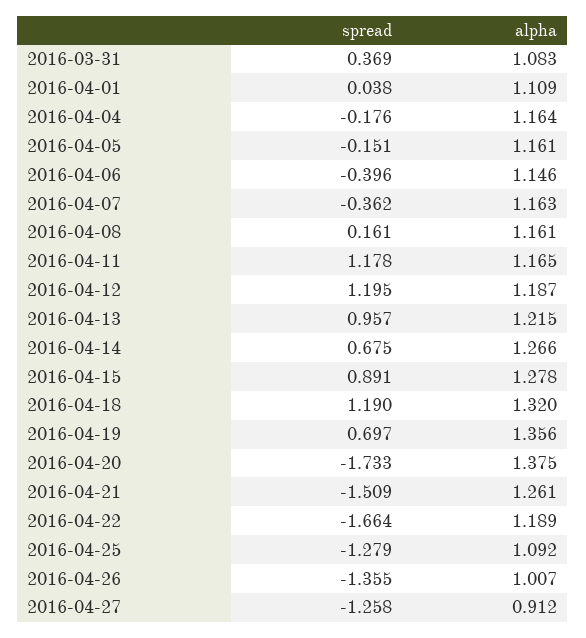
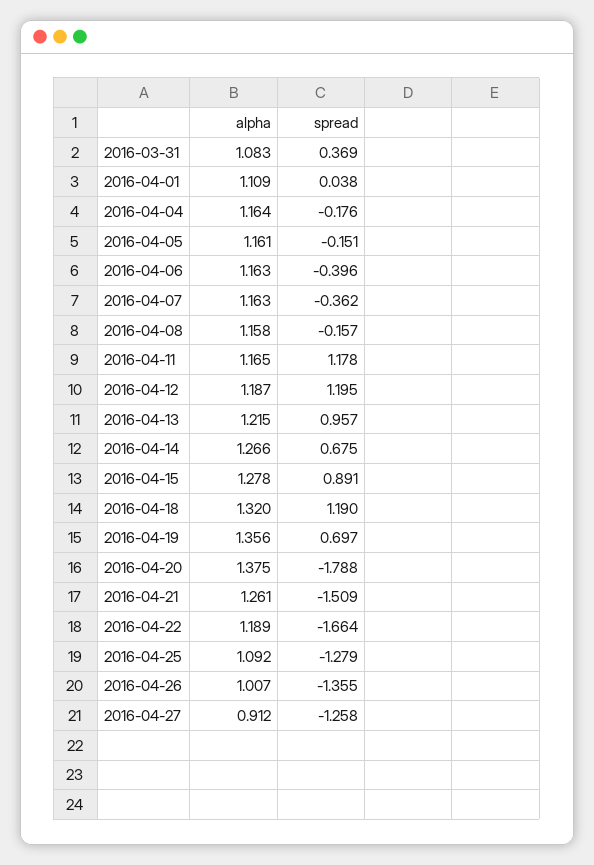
alpha, 2016-04-06: 1.146 -> 1.163
spread, 2016-04-08: 0.161 -> -0.157
alpha, 2016-04-08: 1.161 -> 1.158
spread, 2016-04-20: -1.733 -> -1.788

